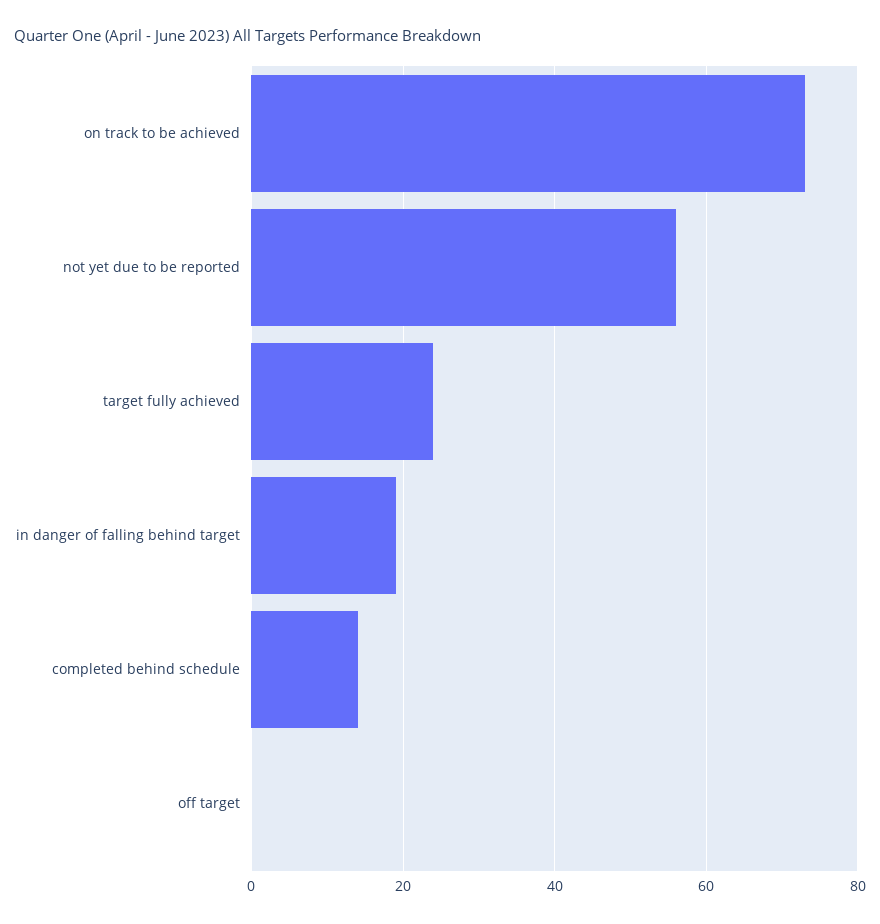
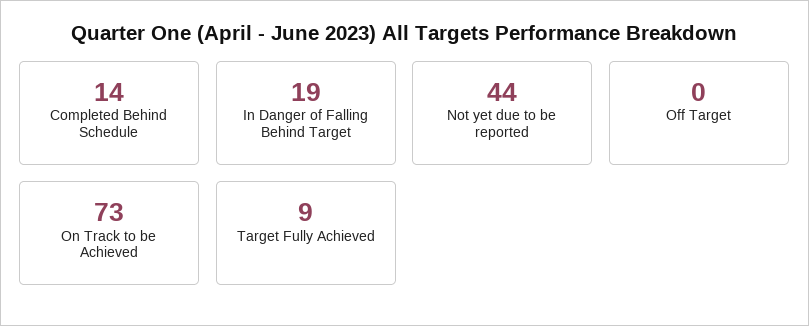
not yet due to be reported: 55 -> 44
target fully achieved: 25 -> 9

